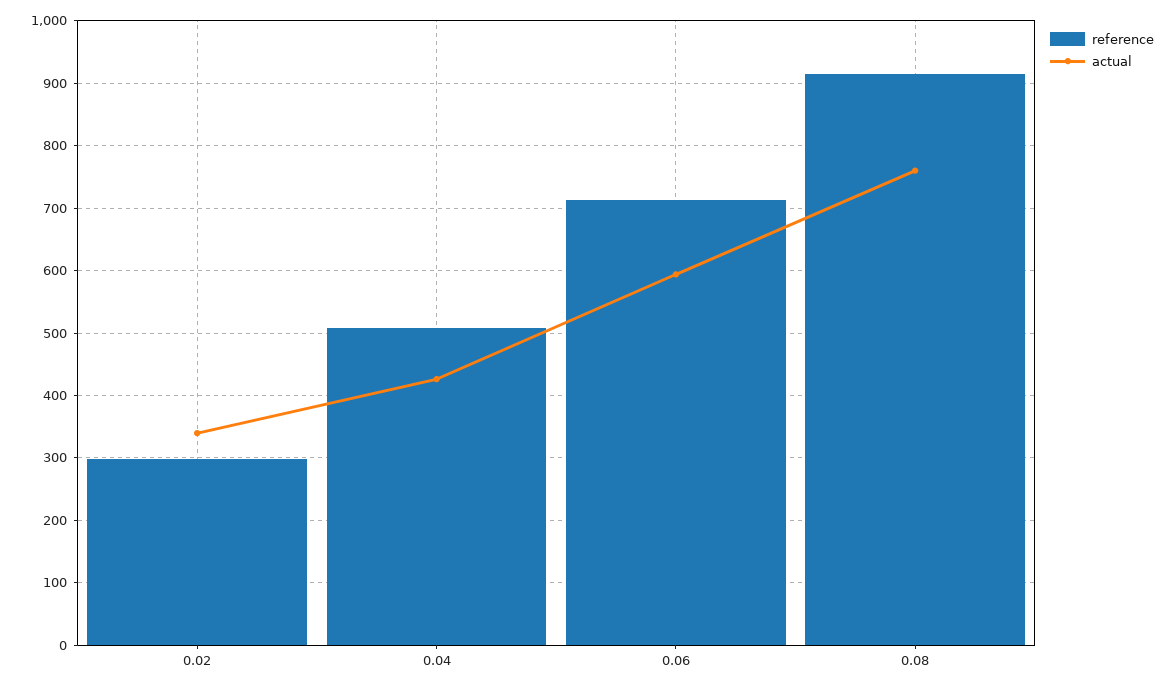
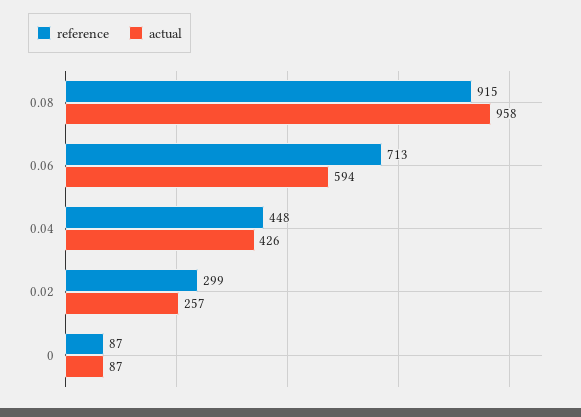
actual, 0.02: 340 -> 257
reference, 0.04: 510 -> 448
actual, 0.08: 760 -> 958
reference, 0: none -> 87
actual, 0: none -> 87

